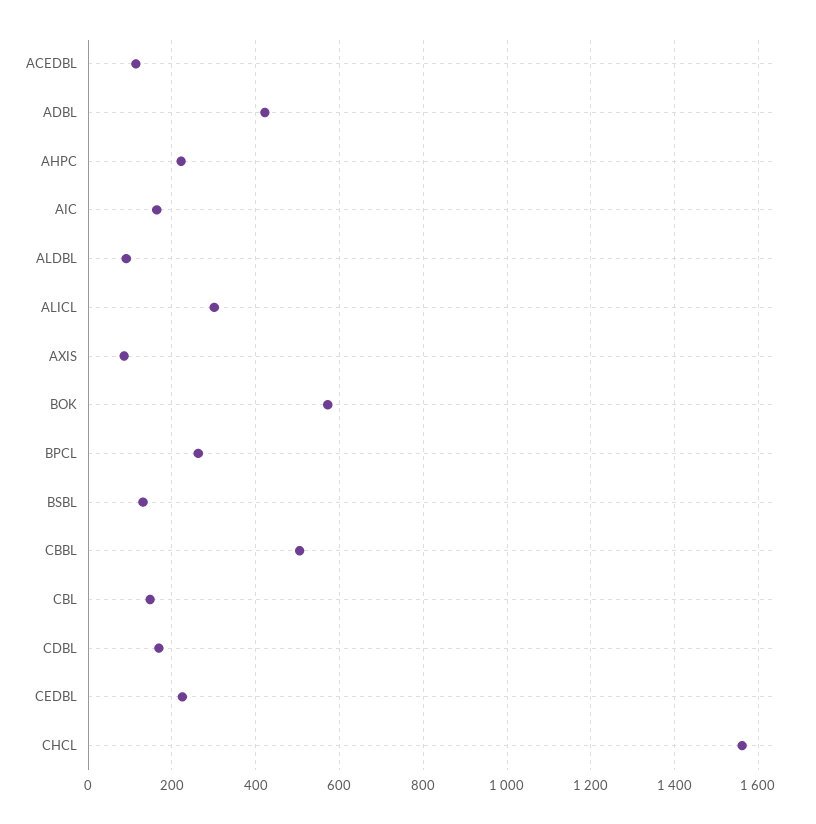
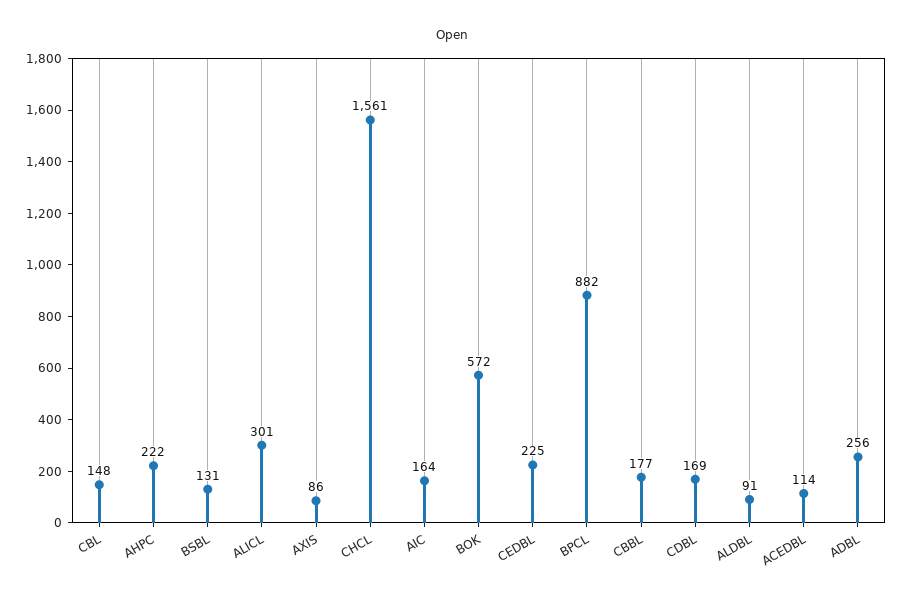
ADBL: 420 -> 256
BPCL: 260 -> 882
CBBL: 500 -> 177

